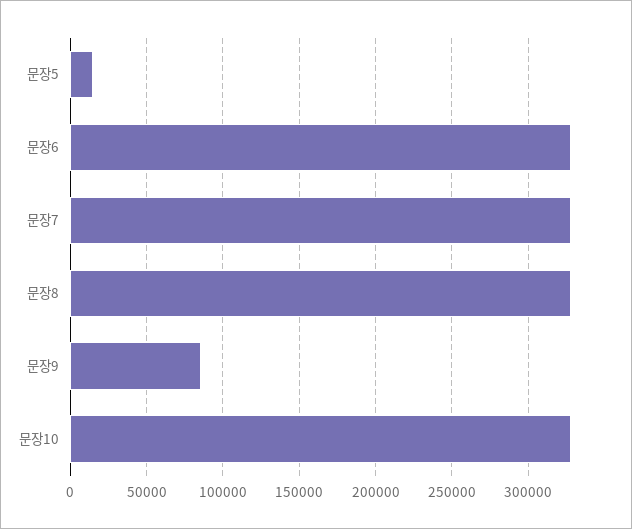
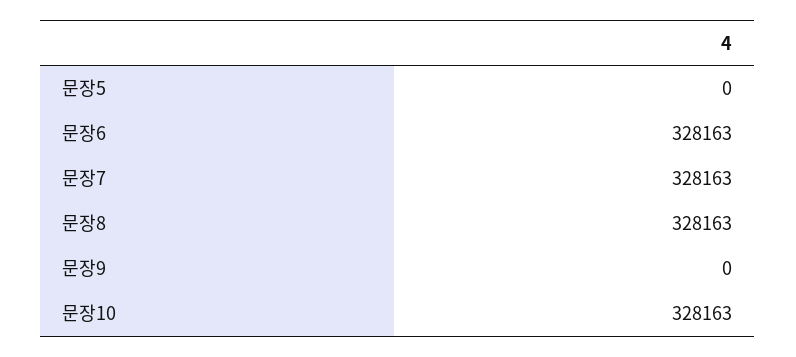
문장5: 15000 -> 0
문장9: 85000 -> 0

